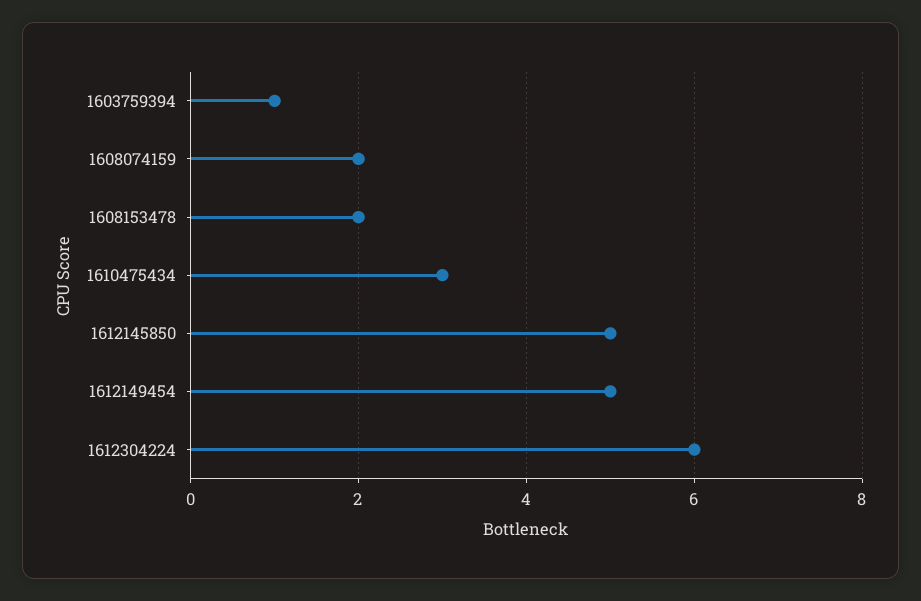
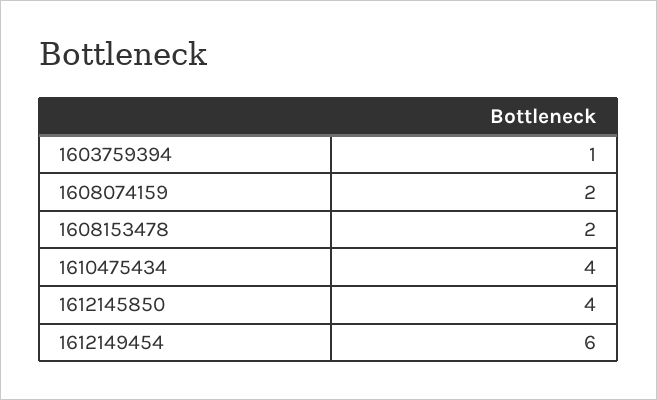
1610475434: 3 -> 4
1612145850: 5 -> 4
1612149454: 5 -> 6
1612304224: 6 -> none

